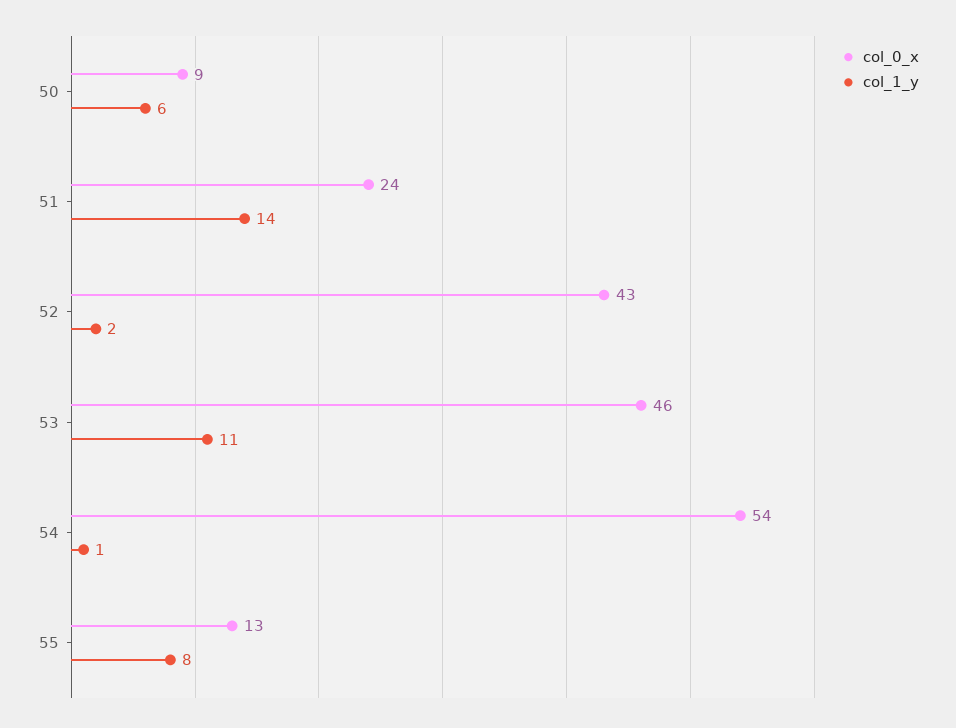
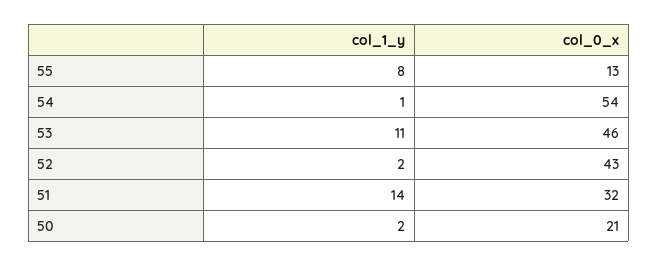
col_0_x, 50: 9 -> 21
col_1_y, 50: 6 -> 2
col_0_x, 51: 24 -> 32

